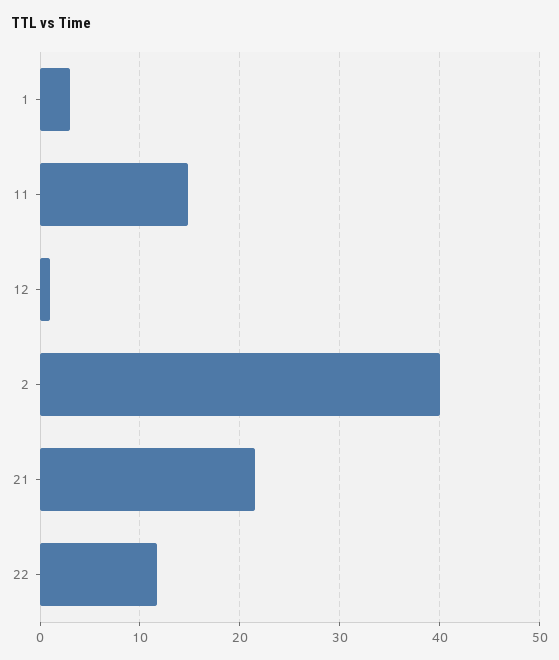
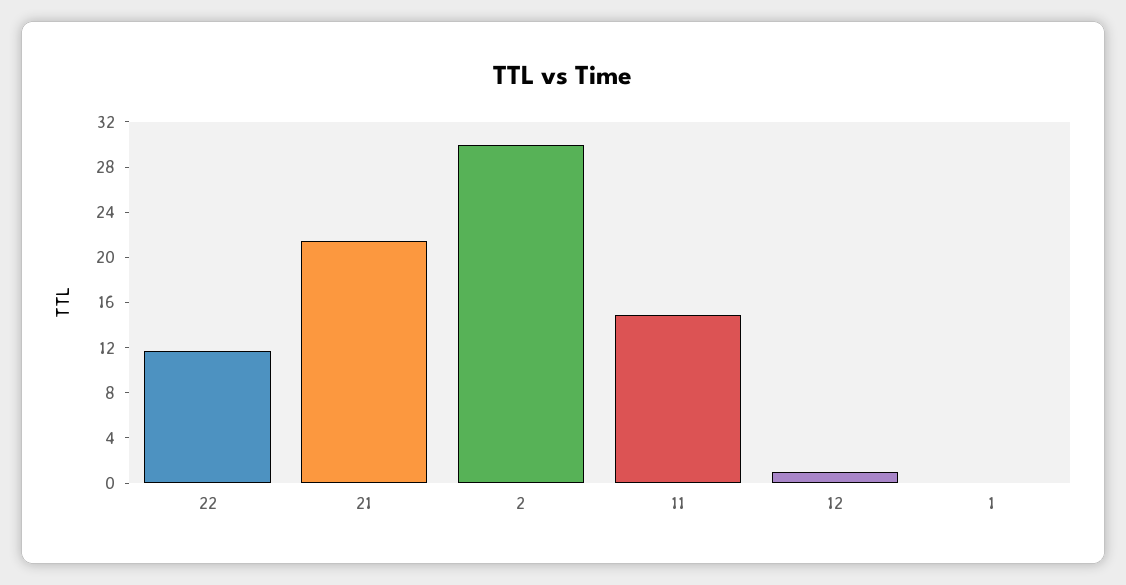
1: 3 -> 0
2: 40 -> 30

